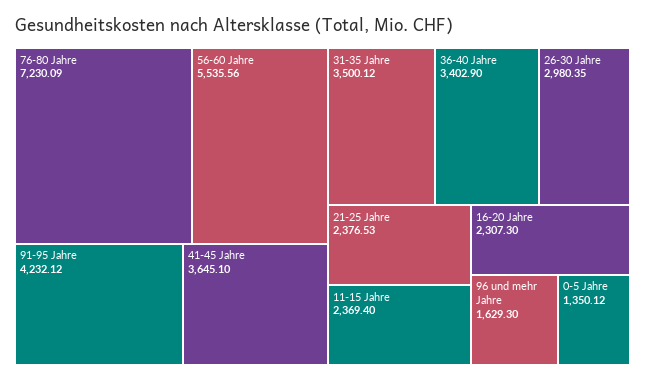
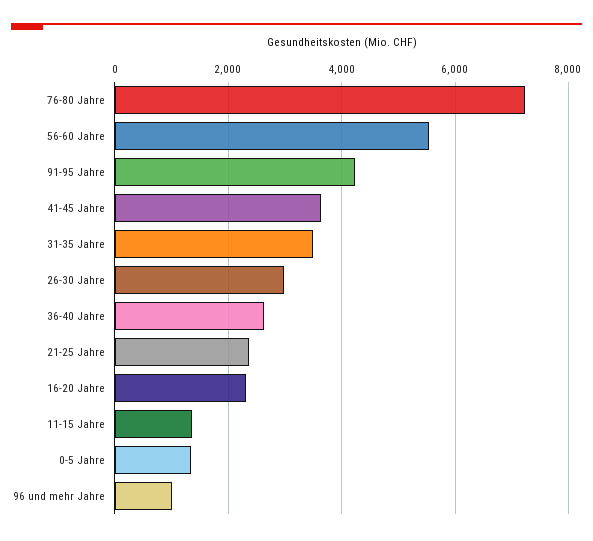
36-40 Jahre: 3402.9 -> 2600
11-15 Jahre: 2369.4 -> 1400
96 und mehr Jahre: 1629.3 -> 1000

